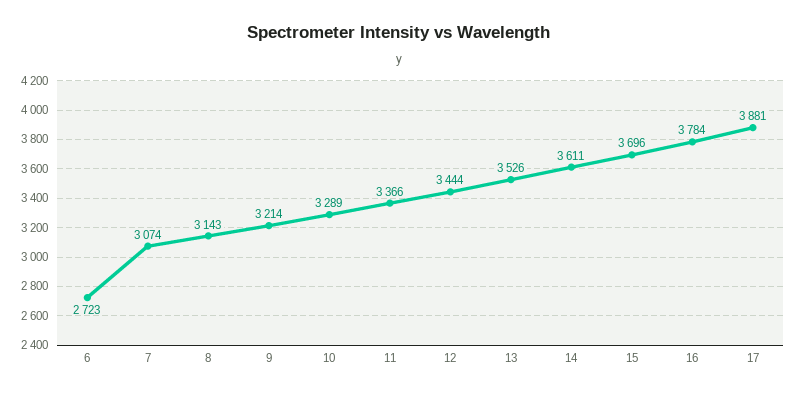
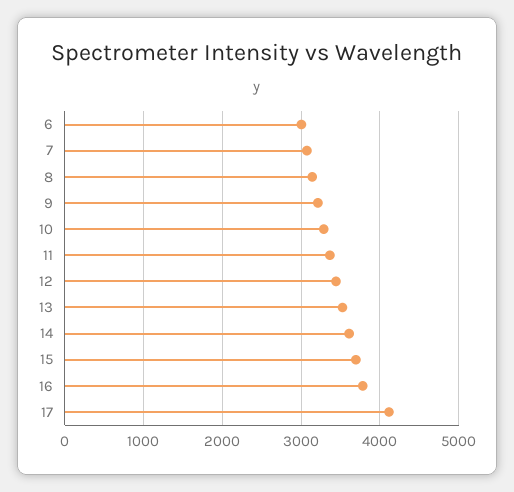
6: 2723 -> 3000
17: 3881 -> 4100

